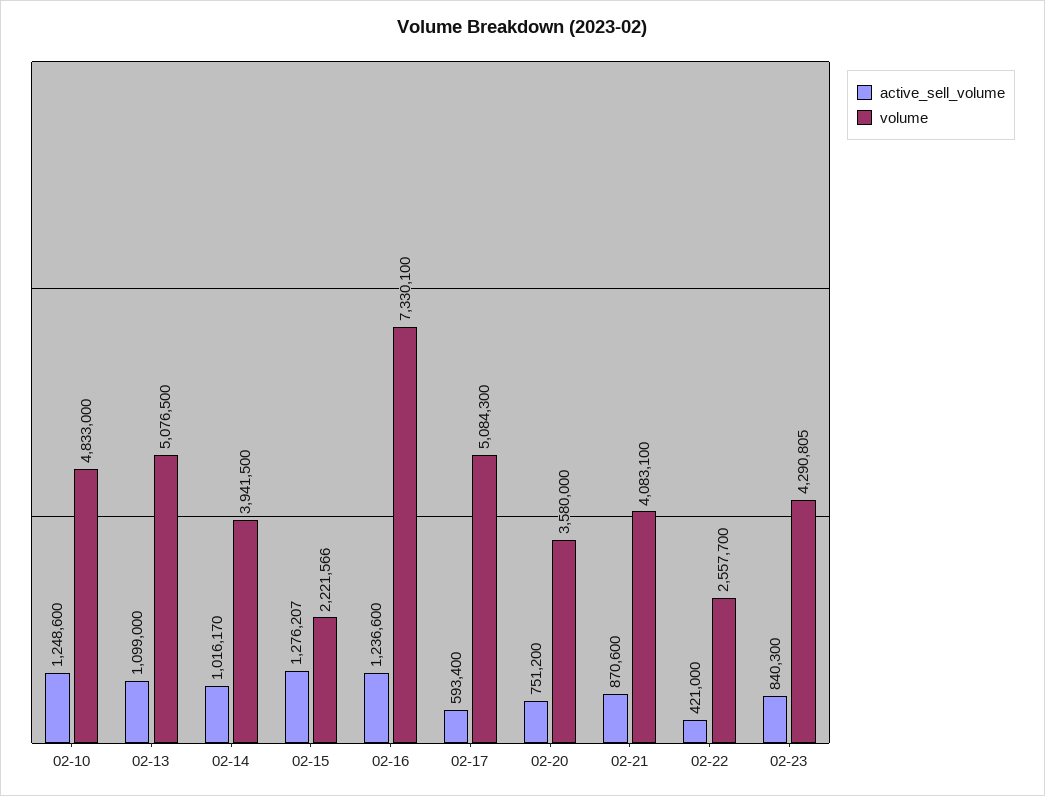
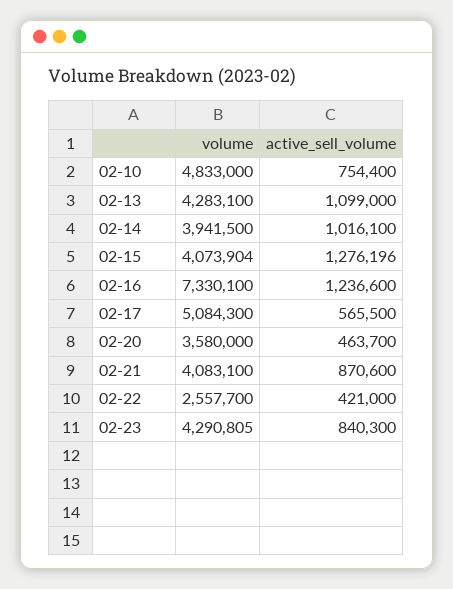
active_sell_volume, 02-10: 1248600 -> 754400
volume, 02-13: 5076500 -> 4283100
active_sell_volume, 02-14: 1016170 -> 1016100
active_sell_volume, 02-15: 1276207 -> 1276196
volume, 02-15: 2221566 -> 4073904
active_sell_volume, 02-17: 593400 -> 565500
active_sell_volume, 02-20: 751200 -> 463700

